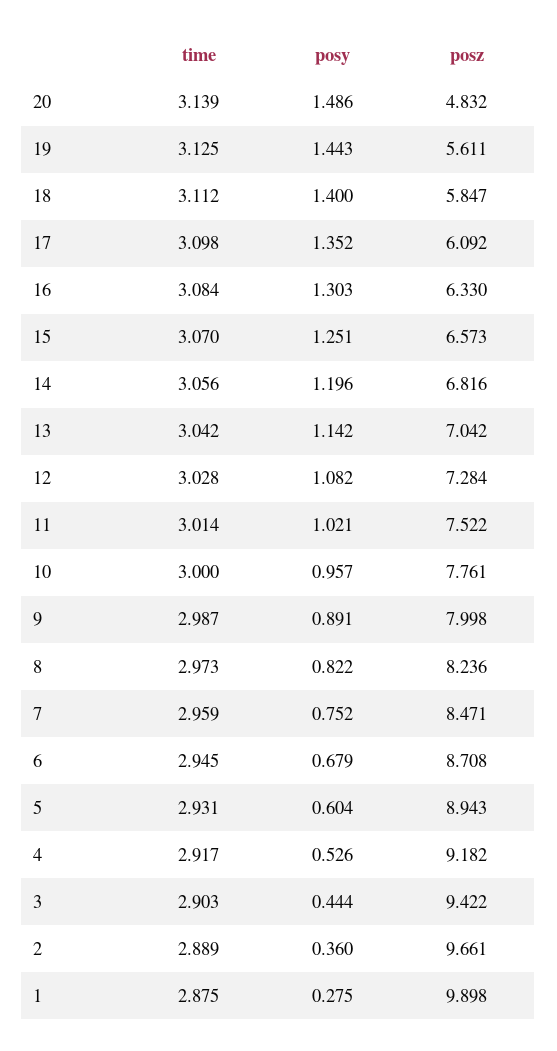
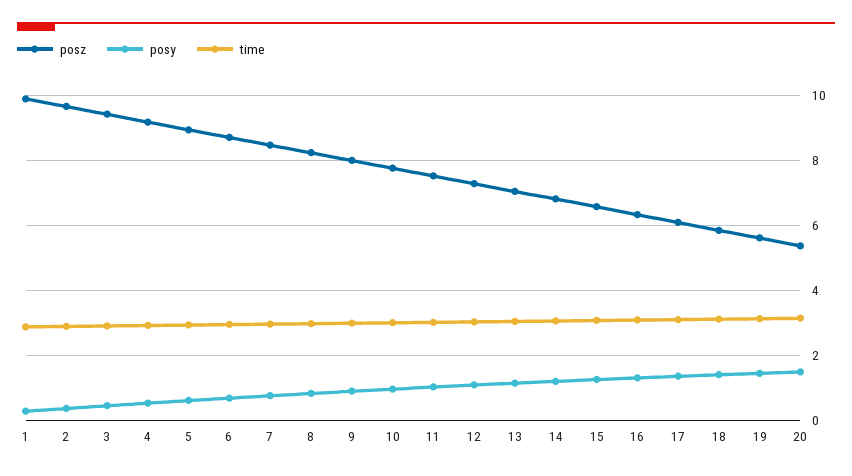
posz, 20: 4.832 -> 5.4

